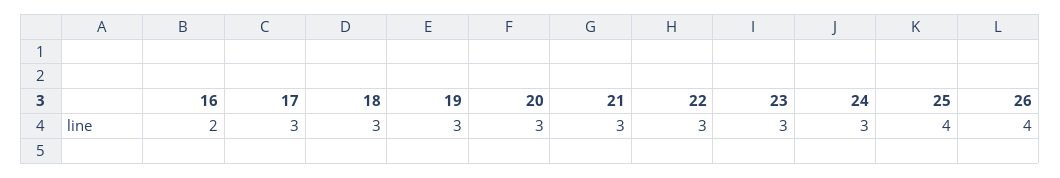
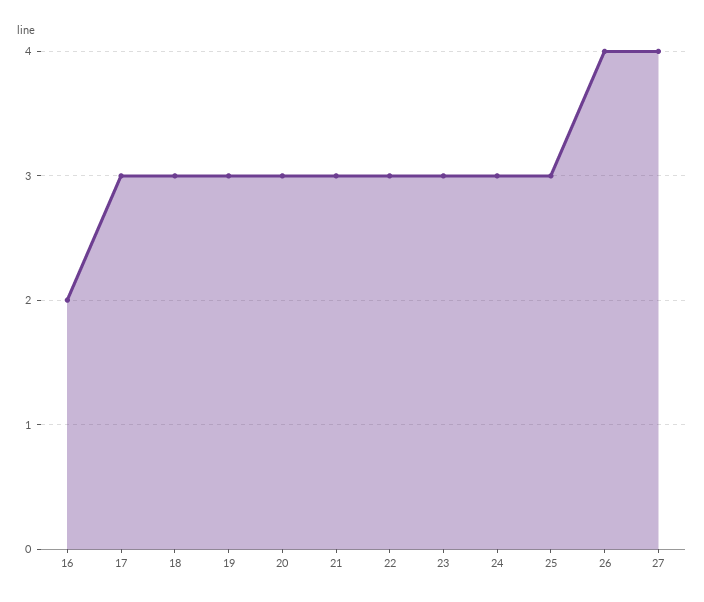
25: 4 -> 3
27: none -> 4

